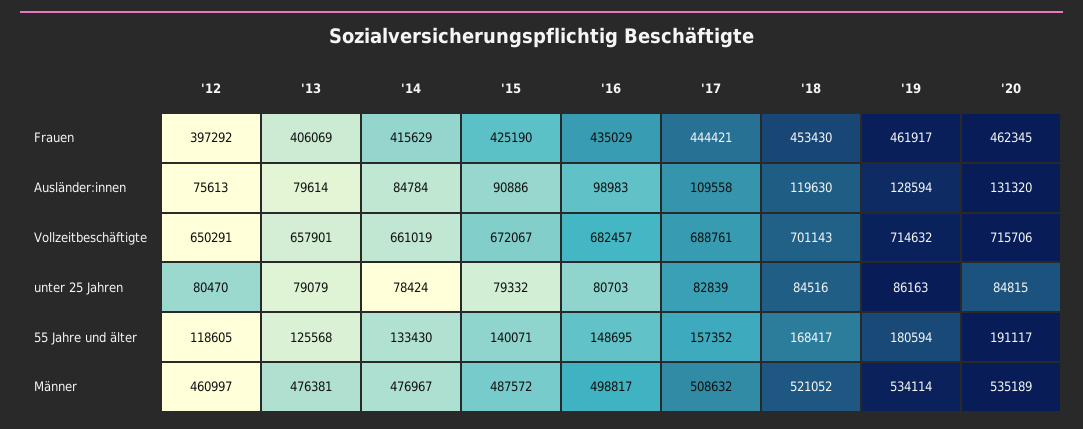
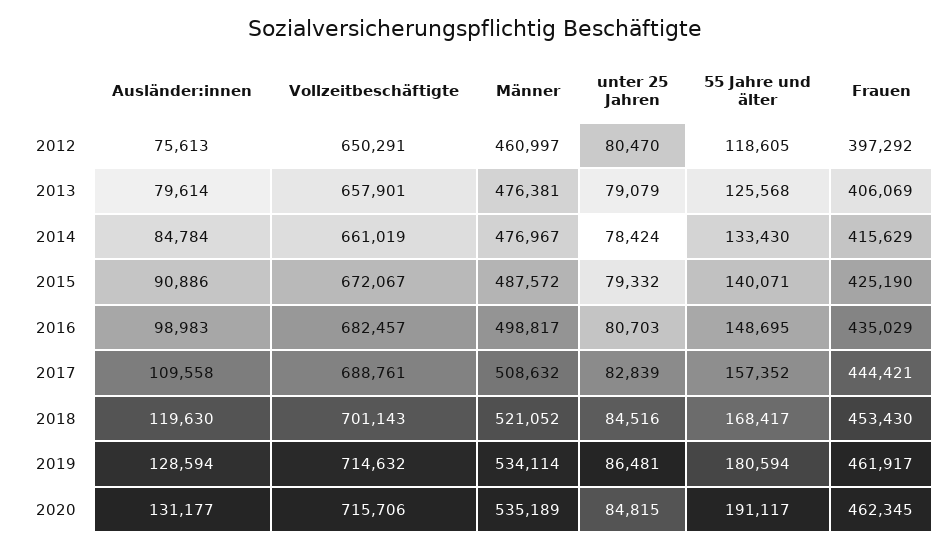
'20, Ausländer:innen: 131320 -> 131177
'19, unter 25 Jahren: 86163 -> 86481

